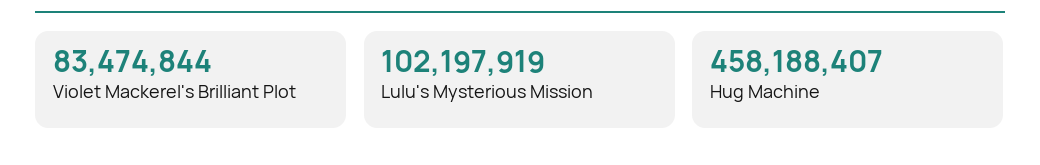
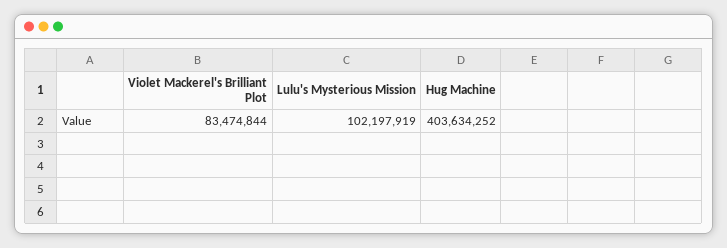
Hug Machine: 458188407 -> 403634252

